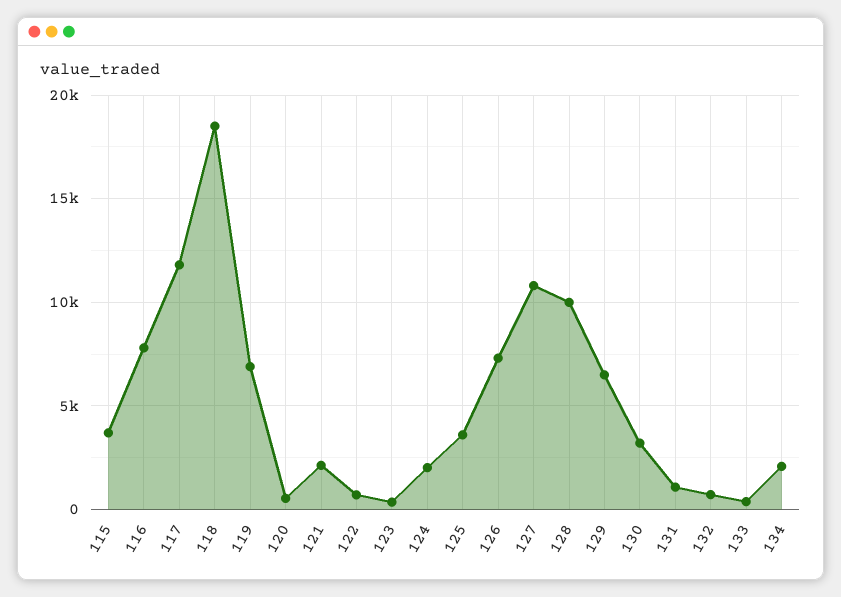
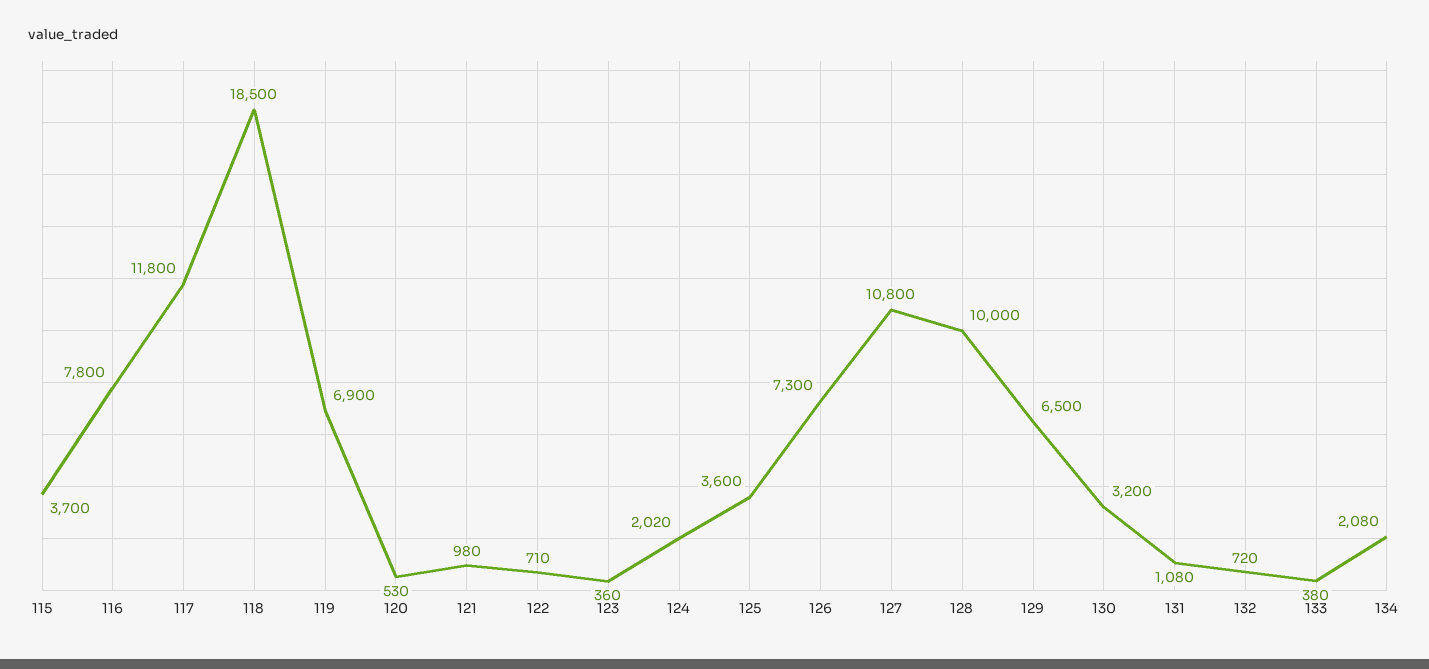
121: 2000 -> 980

